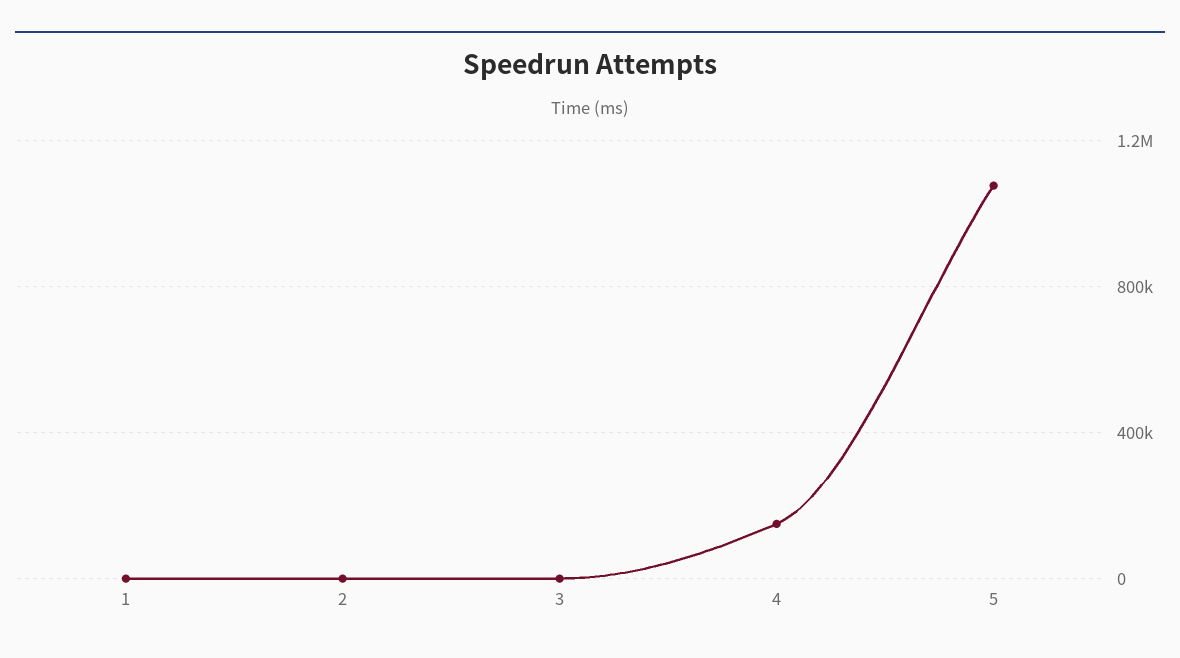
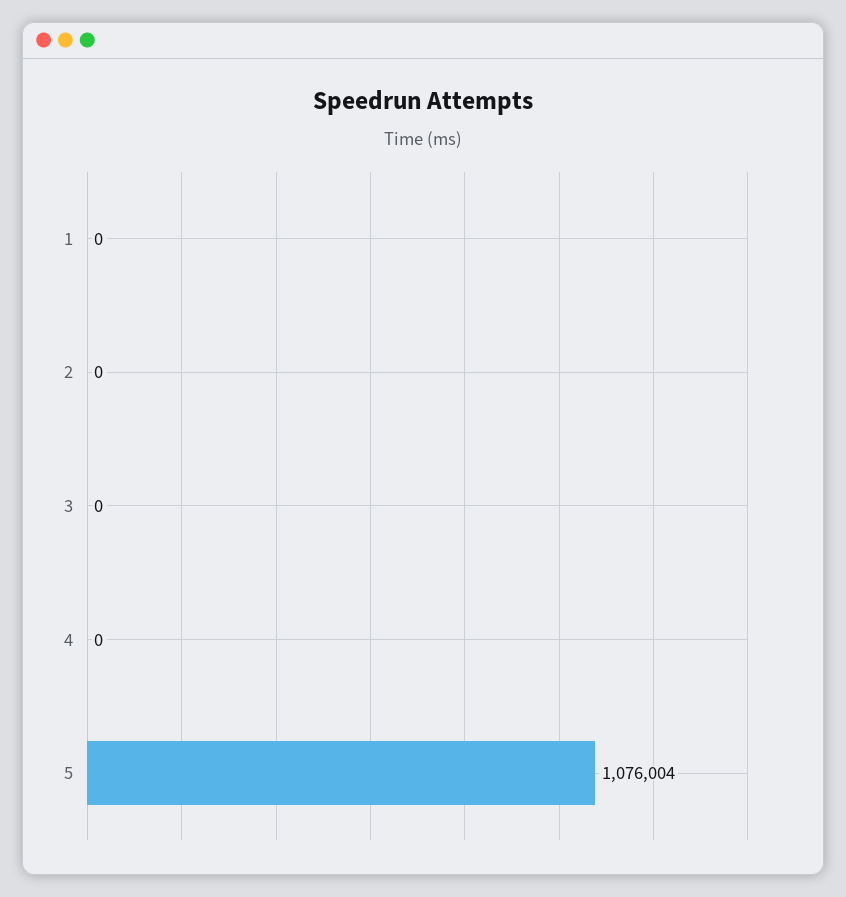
4: 150000 -> 0

